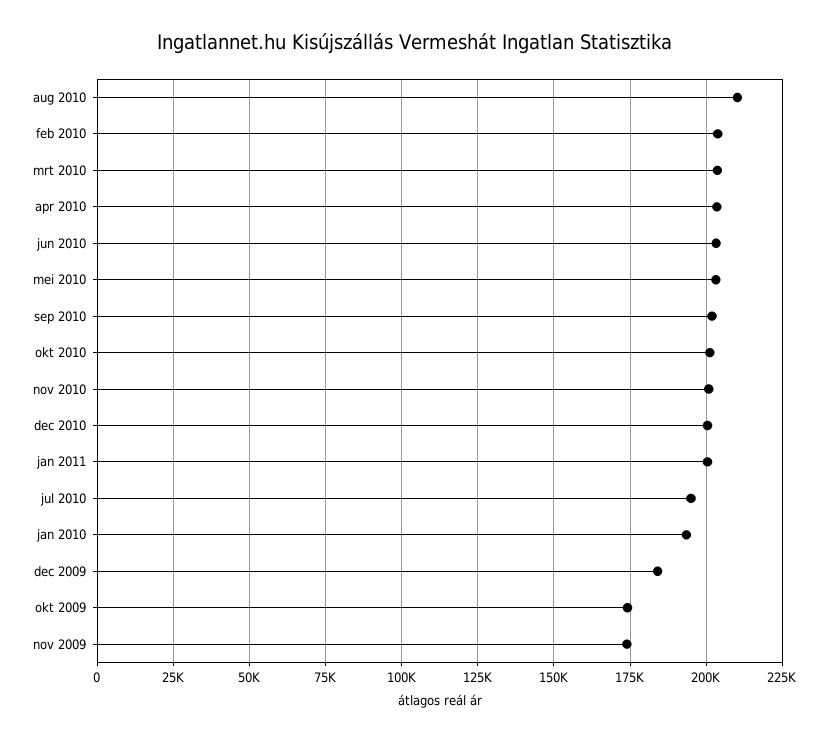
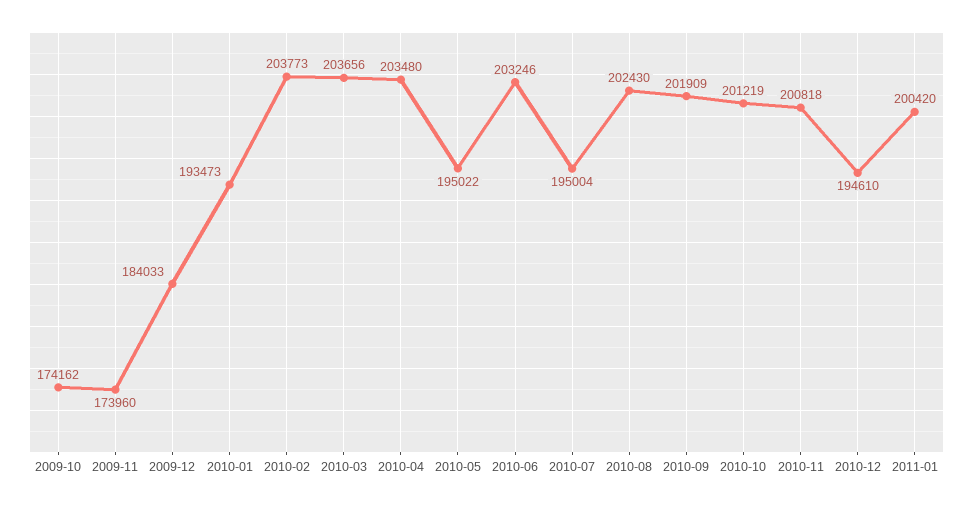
aug 2010: 210000 -> 202430
mei 2010: 202500 -> 195022
dec 2010: 200000 -> 194610

